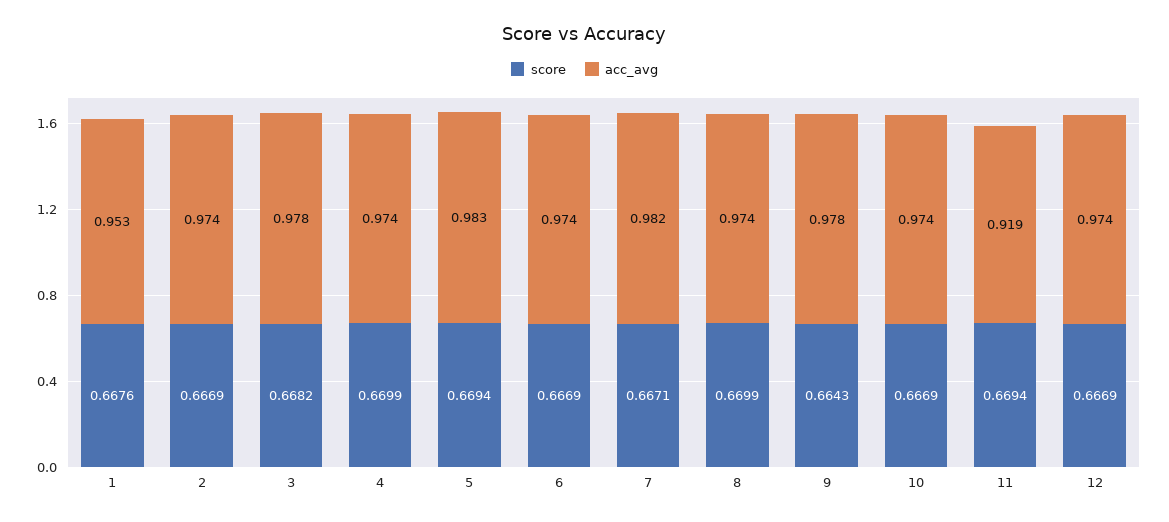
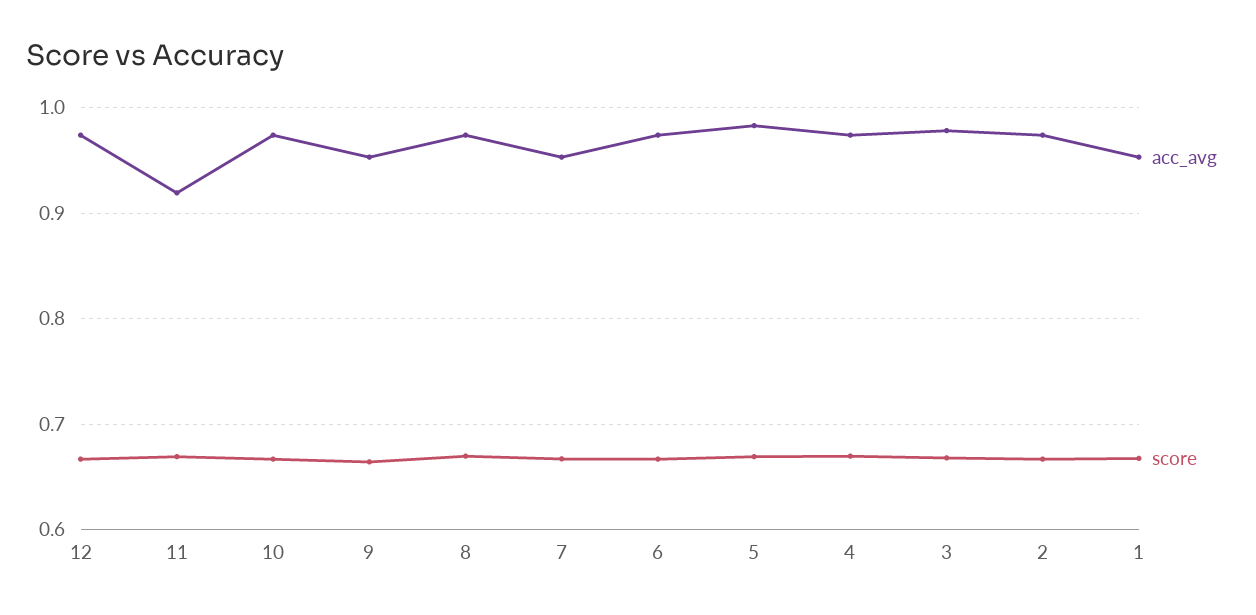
acc_avg, 7: 0.982 -> 0.95
acc_avg, 9: 0.978 -> 0.95

